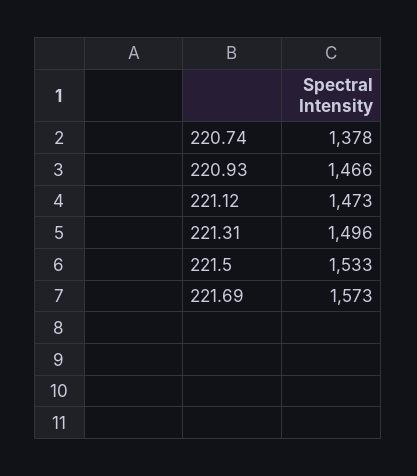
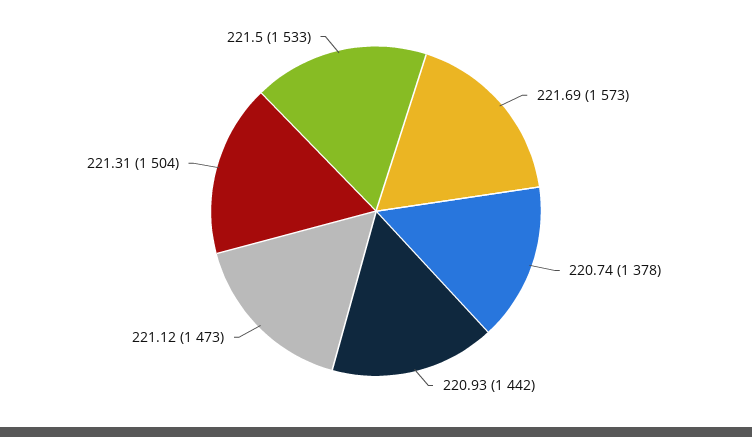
220.93: 1466 -> 1442
221.31: 1496 -> 1504

